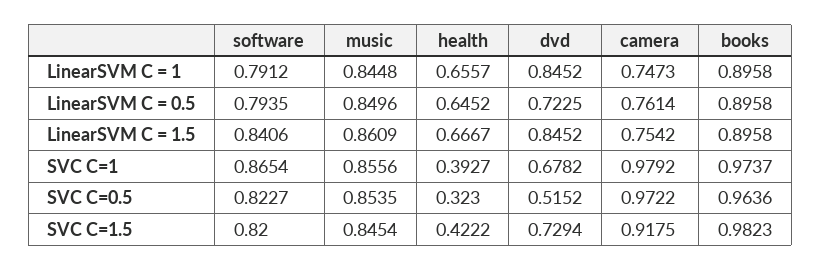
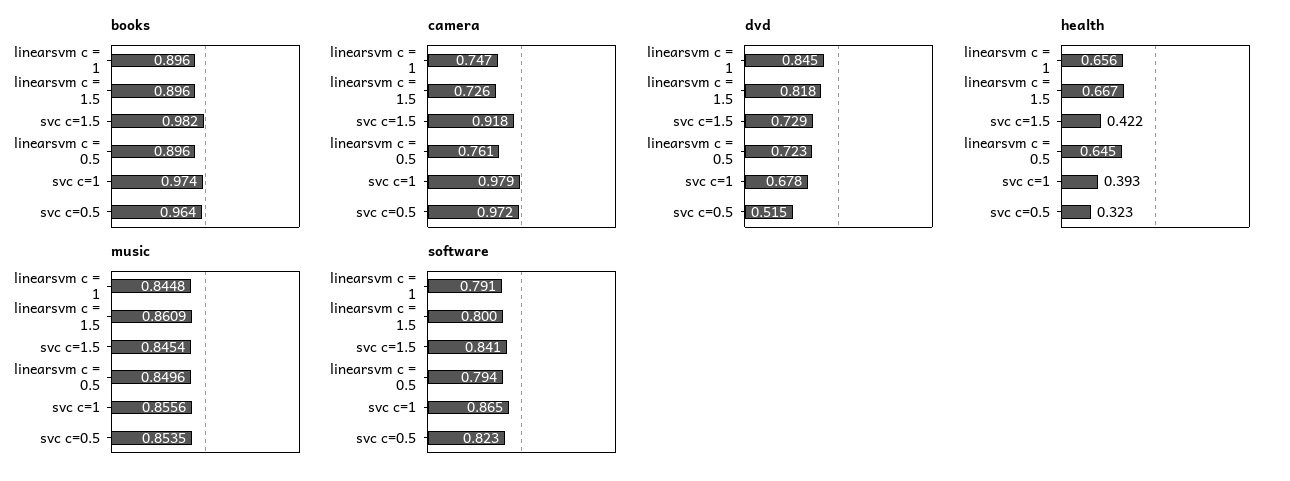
software, LinearSVM C = 1.5: 0.8406 -> 0.8
dvd, LinearSVM C = 1.5: 0.8452 -> 0.818
camera, LinearSVM C = 1.5: 0.7542 -> 0.726
software, SVC C=1.5: 0.82 -> 0.841

